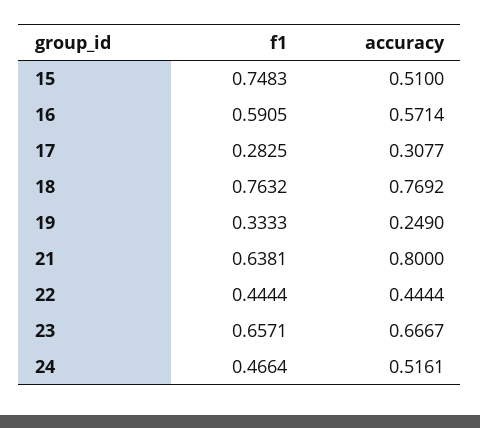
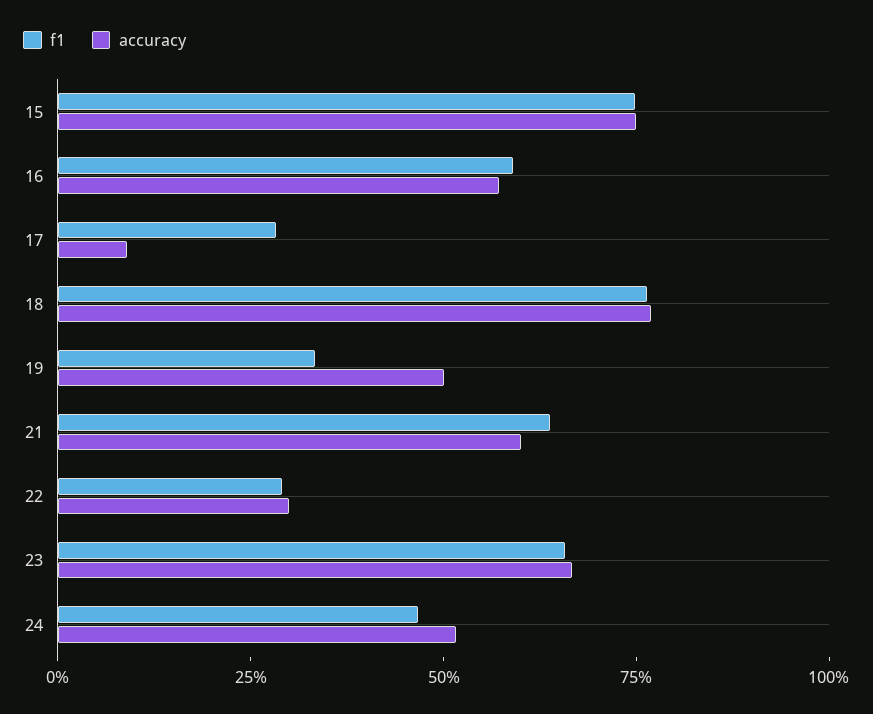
accuracy, 15: 0.51 -> 0.75
accuracy, 17: 0.3077 -> 0.1
accuracy, 19: 0.249 -> 0.5
accuracy, 21: 0.8 -> 0.6
f1, 22: 0.4444 -> 0.3
accuracy, 22: 0.4444 -> 0.3

